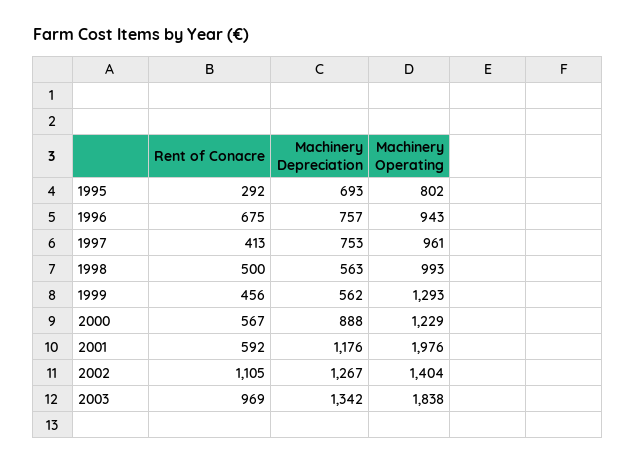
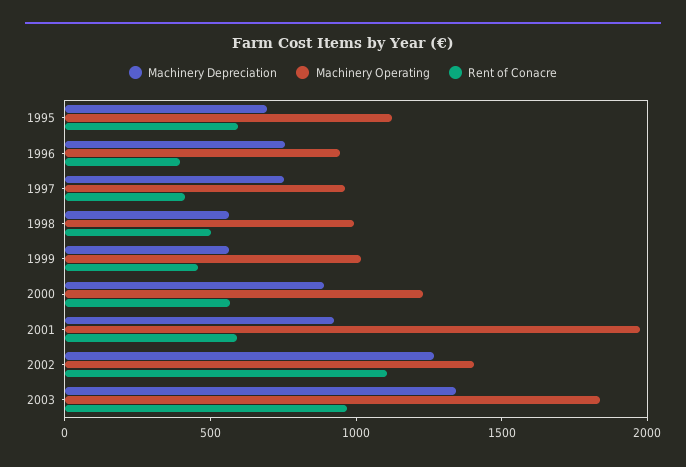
Rent of Conacre, 1995: 292 -> 600
Machinery Operating, 1995: 802 -> 1100
Rent of Conacre, 1996: 675 -> 400
Machinery Operating, 1999: 1293 -> 1000
Machinery Depreciation, 2001: 1176 -> 900

